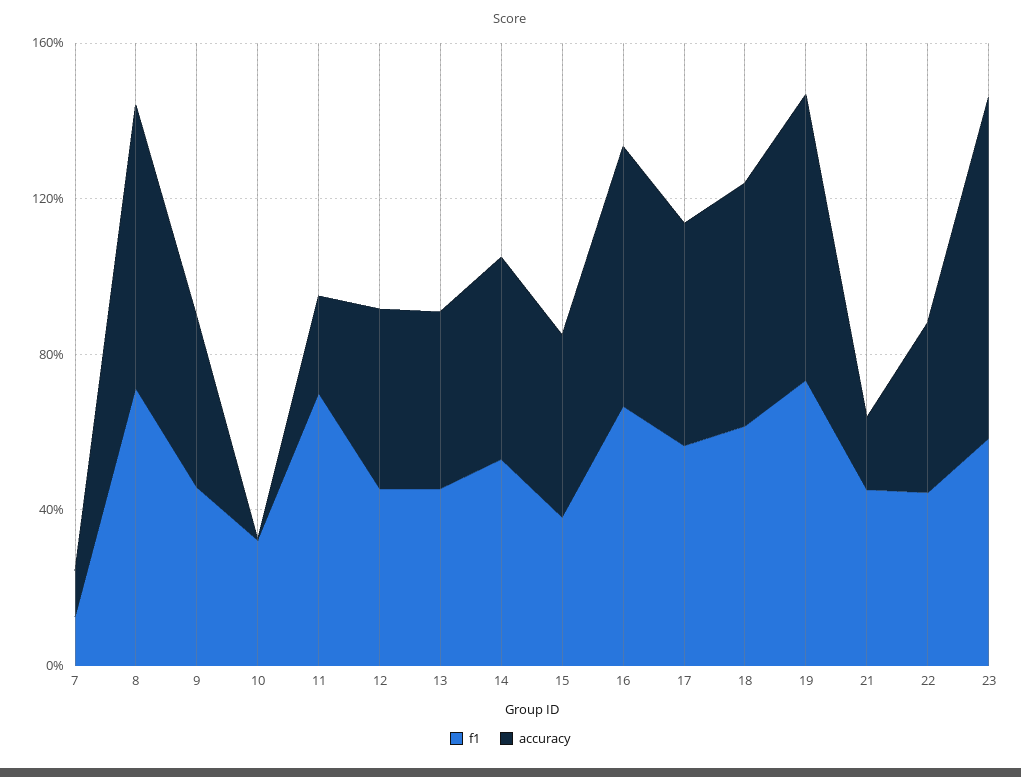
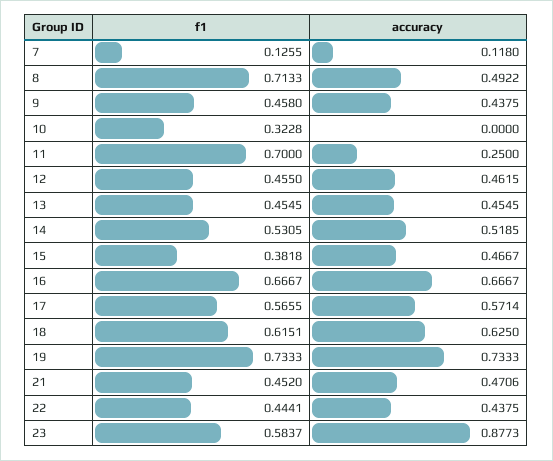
accuracy, 8: 0.7 -> 0.4922
accuracy, 21: 0.2 -> 0.4706

